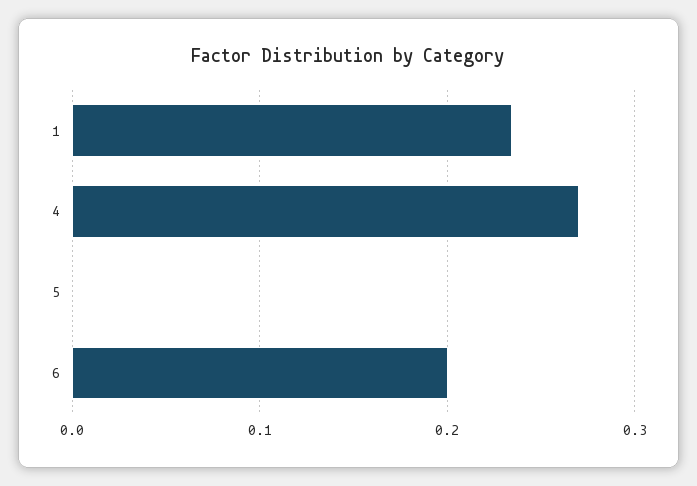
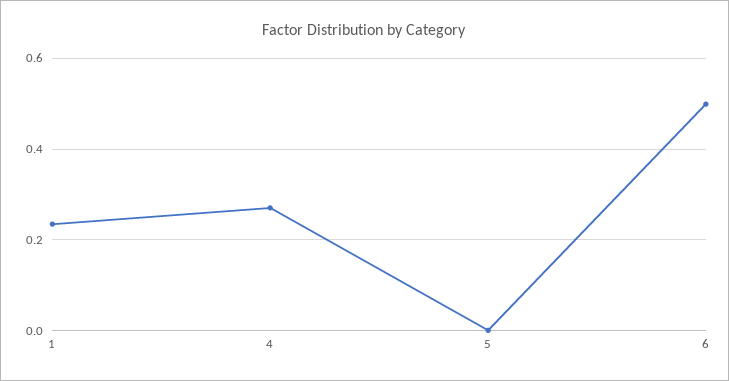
6: 0.2 -> 0.5

